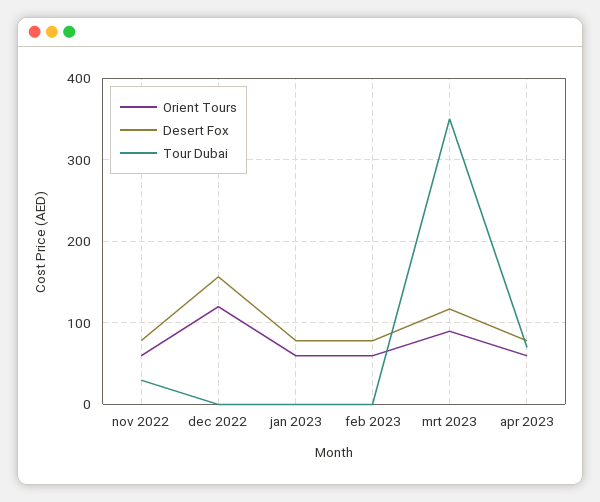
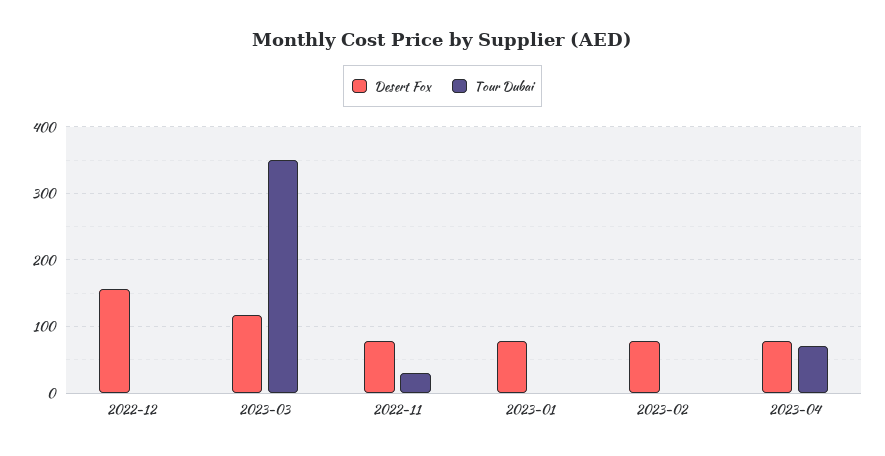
Orient Tours, nov 2022: 60 -> none
Orient Tours, dec 2022: 120 -> none
Orient Tours, jan 2023: 60 -> none
Orient Tours, feb 2023: 60 -> none
Orient Tours, mrt 2023: 90 -> none
Orient Tours, apr 2023: 60 -> none

